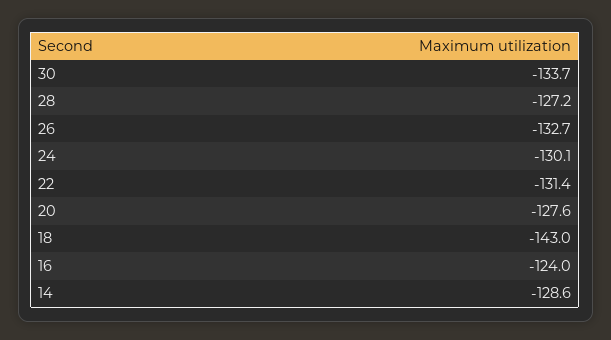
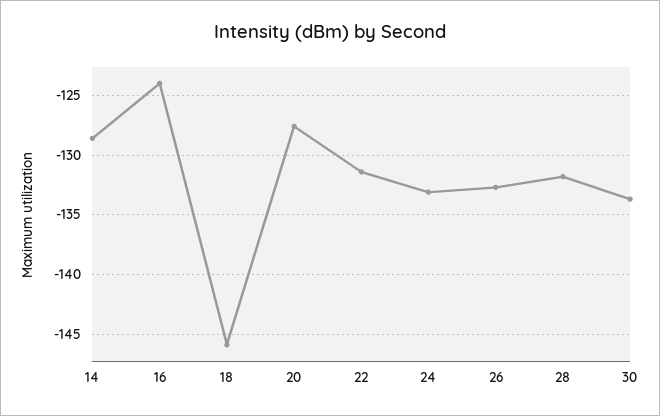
28: -127.2 -> -132
24: -130.1 -> -133
18: -143 -> -146

